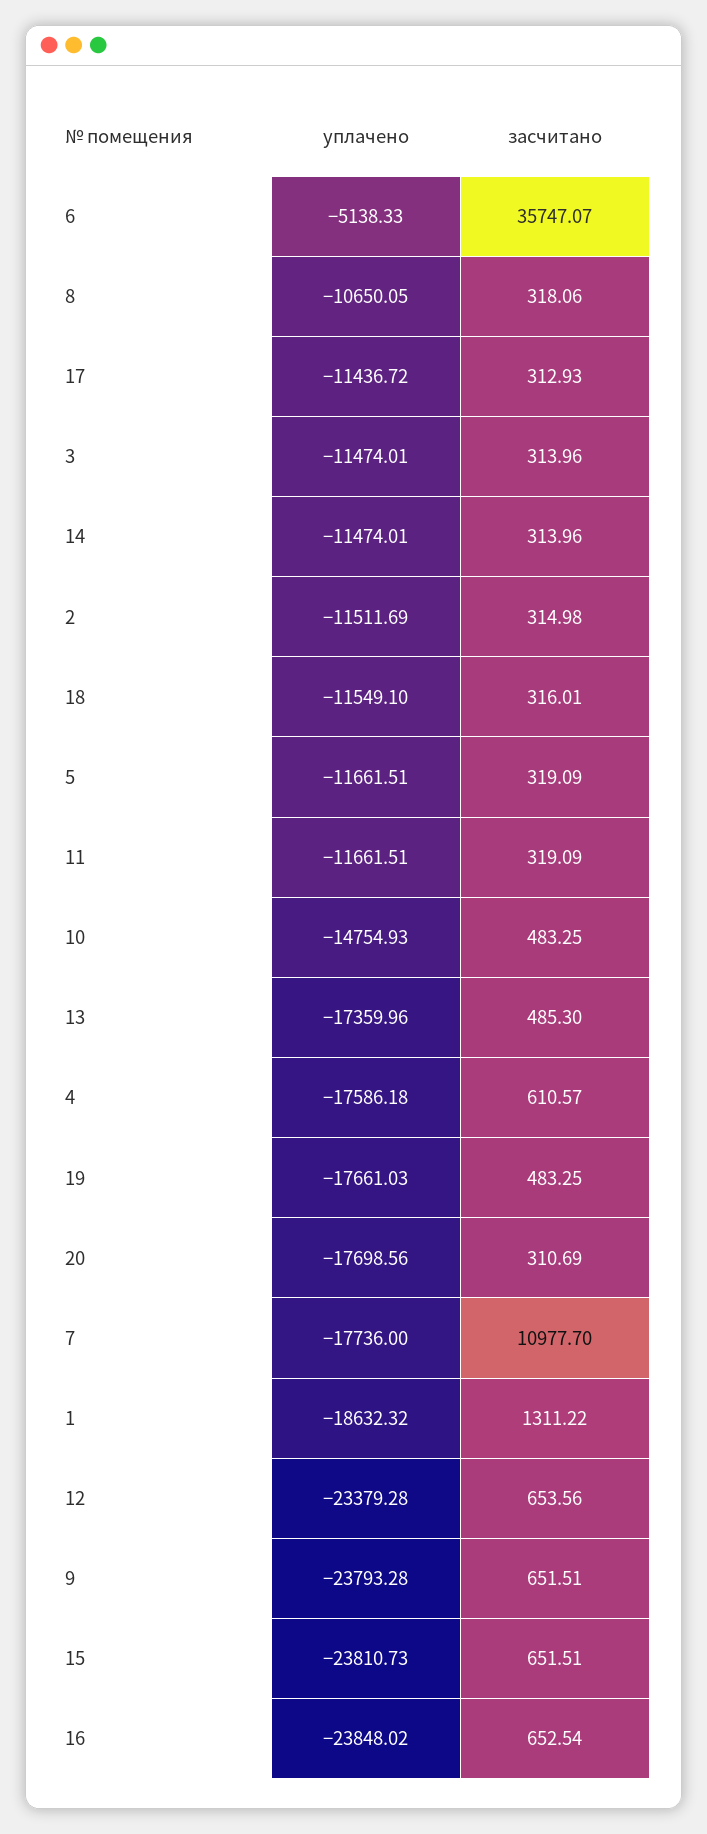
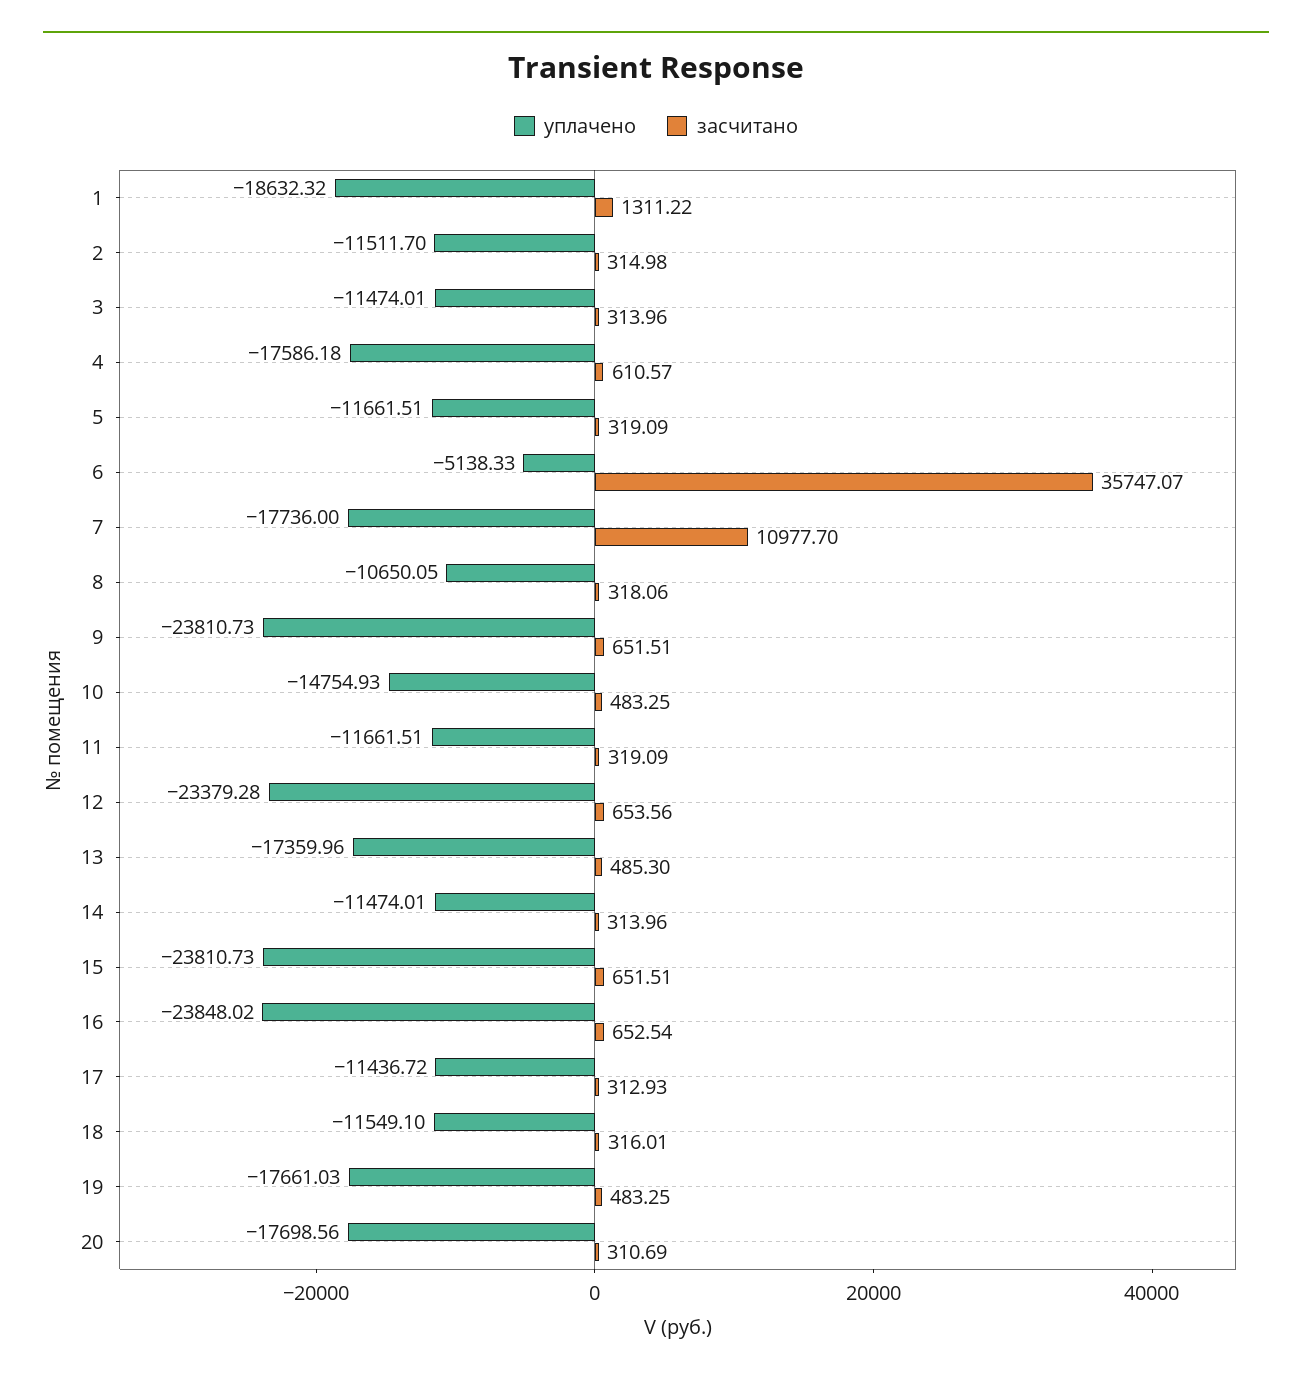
уплачено, 2: -11511.69 -> -11511.7
уплачено, 9: -23793.28 -> -23810.73

